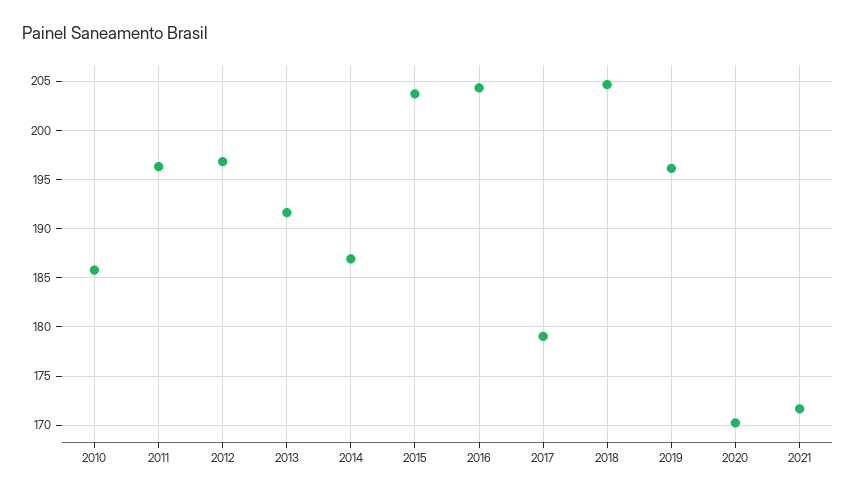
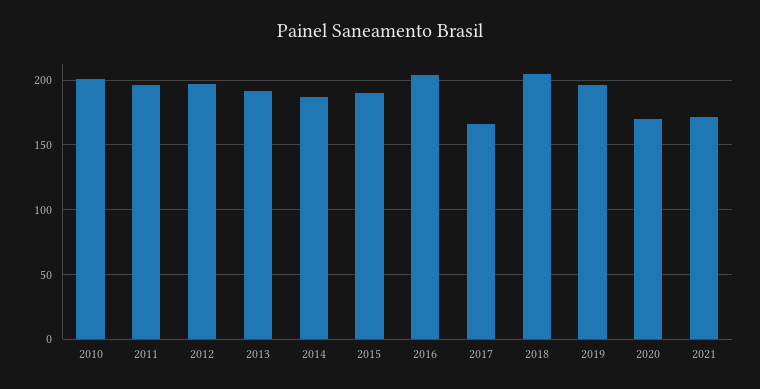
2010: 186 -> 200
2015: 204 -> 190
2017: 179 -> 165

